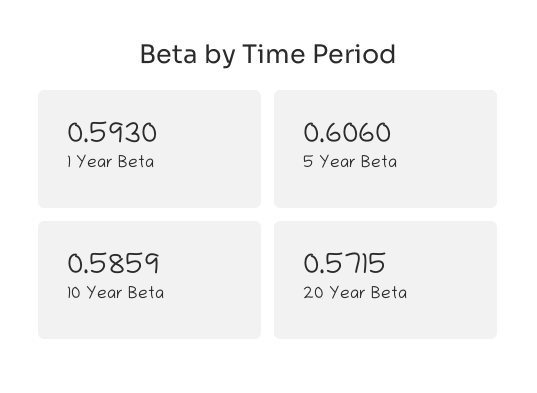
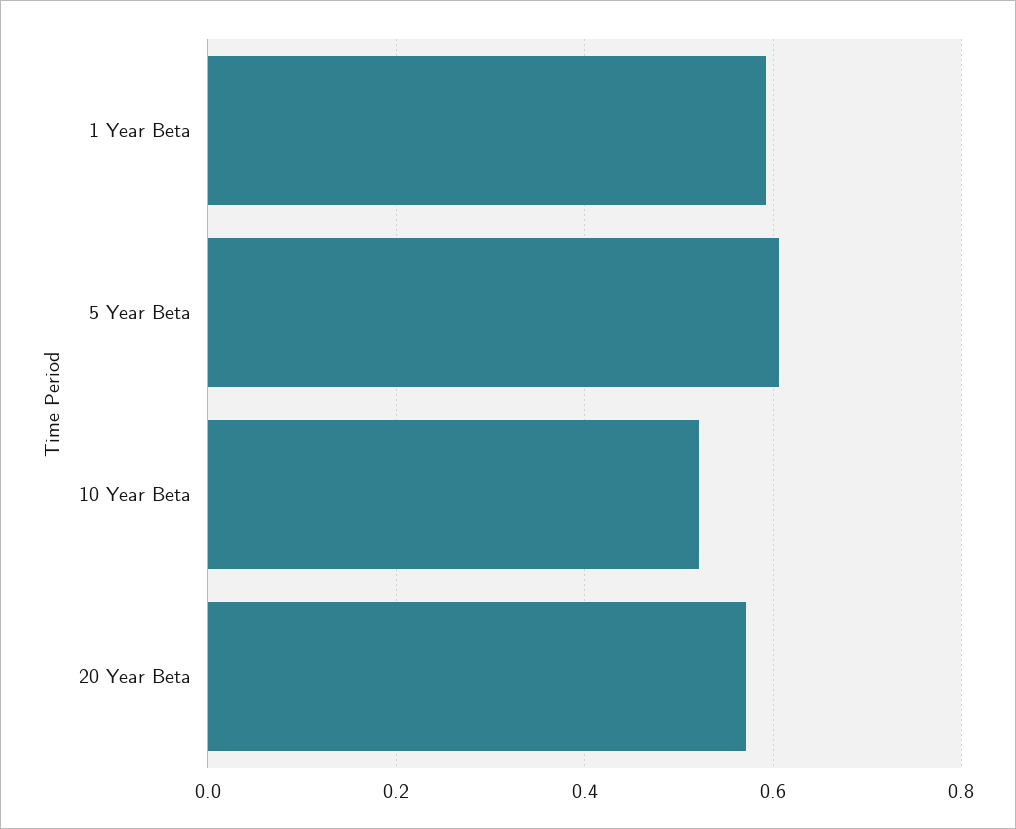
10 Year Beta: 0.5859 -> 0.52

